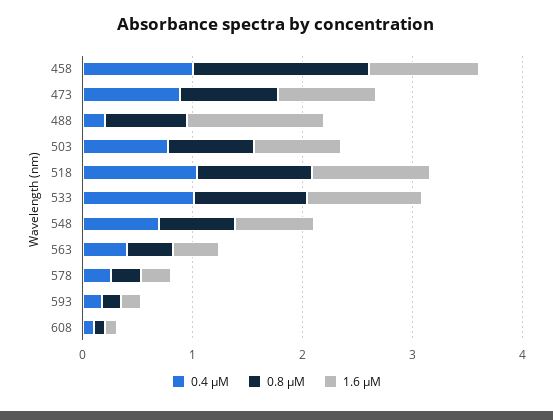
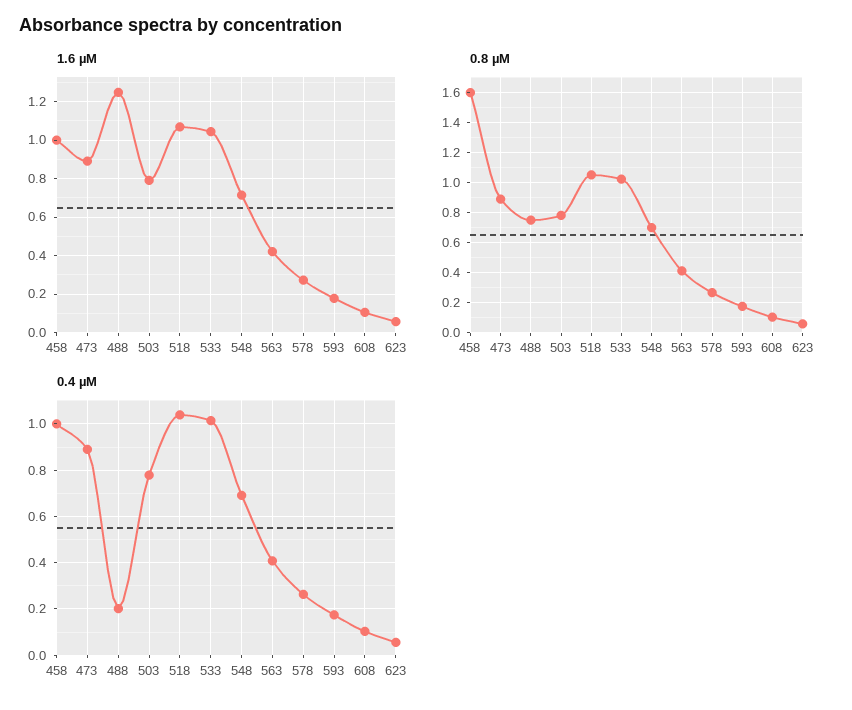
1.6 µM, 623: none -> 0.05
0.8 µM, 623: none -> 0.05
0.4 µM, 623: none -> 0.05

